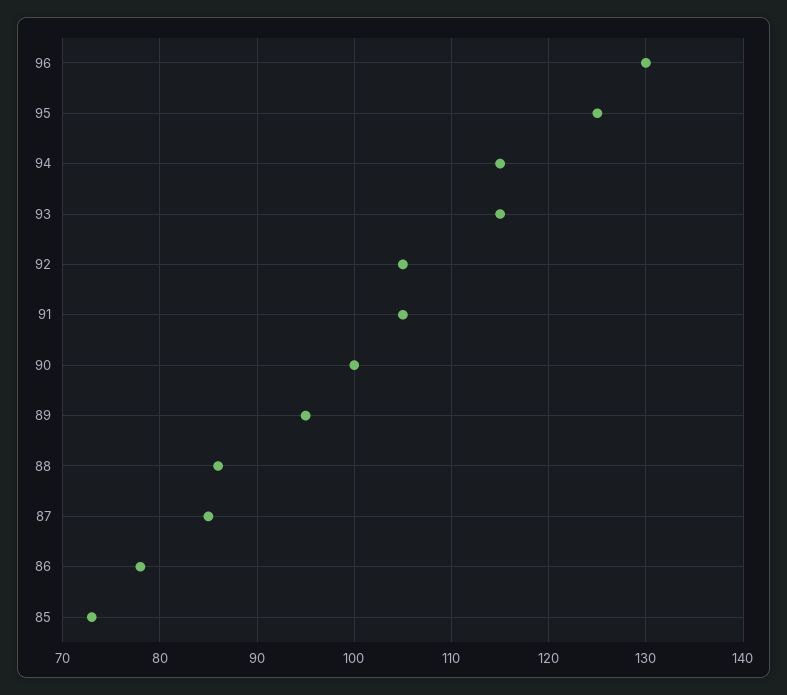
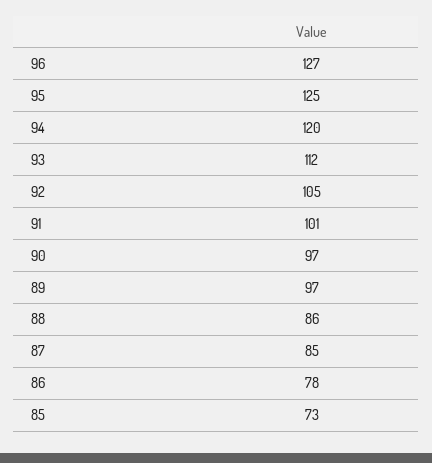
96: 130 -> 127
94: 115 -> 120
93: 115 -> 112
91: 105 -> 101
90: 100 -> 97
89: 95 -> 97

